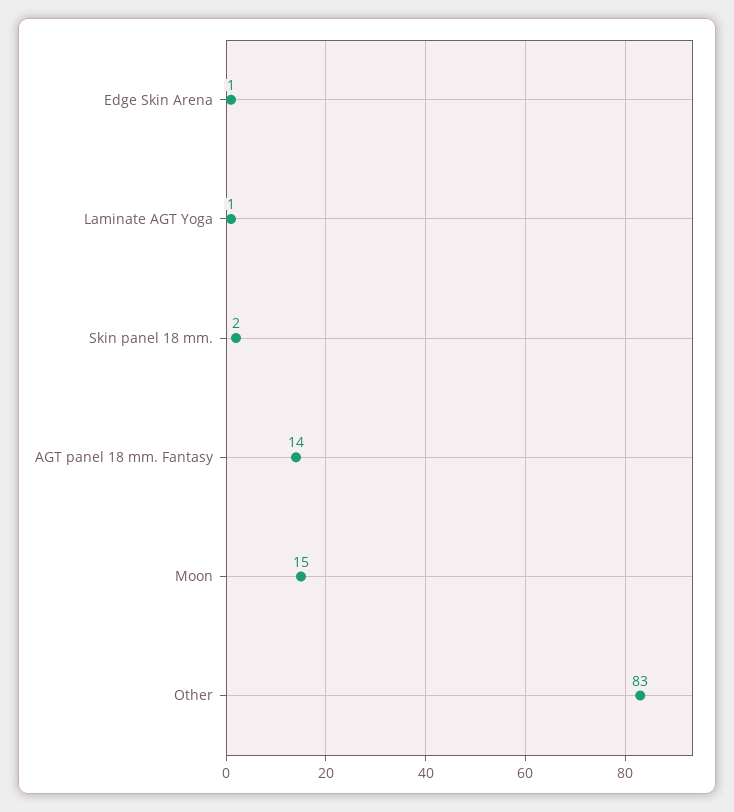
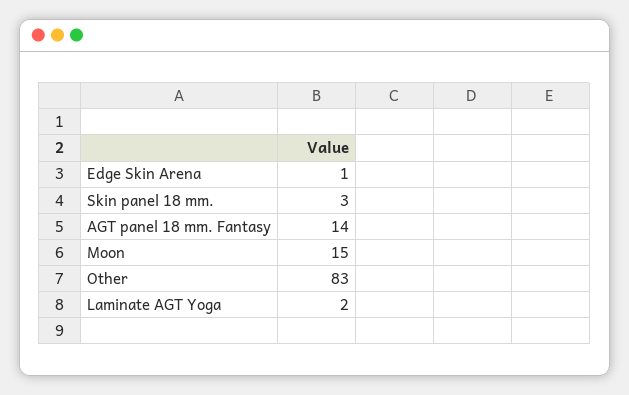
Laminate AGT Yoga: 1 -> 2
Skin panel 18 mm.: 2 -> 3

